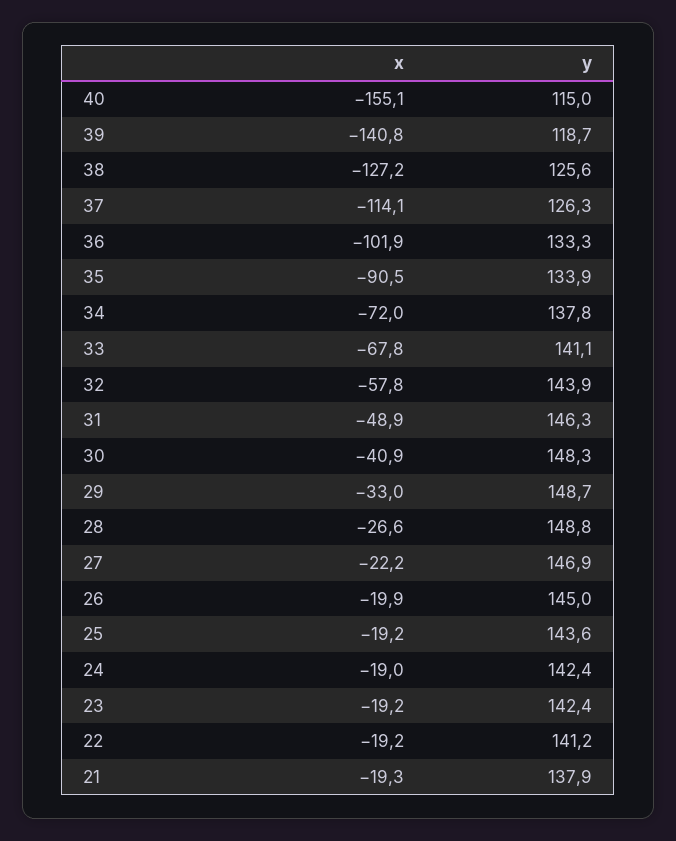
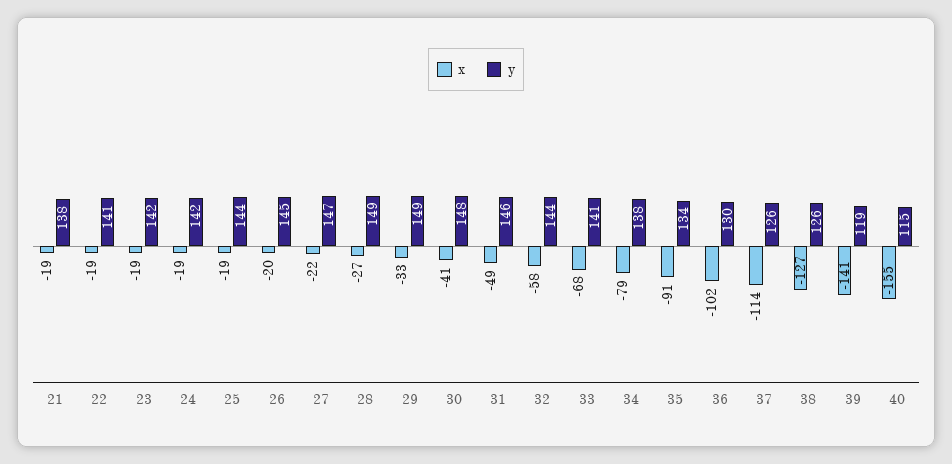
y, 36: 133.3 -> 130
x, 34: -72 -> -79

